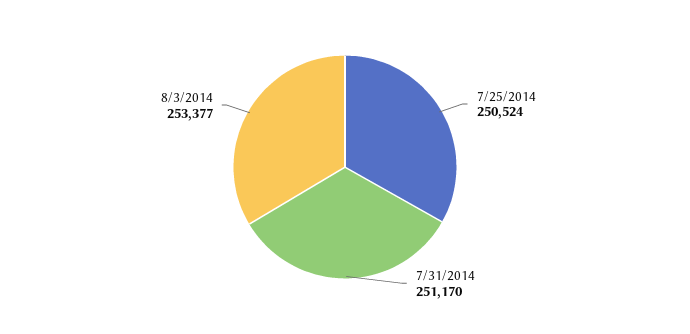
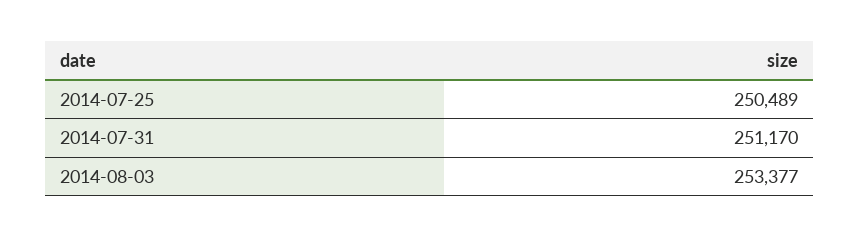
7/25/2014: 250524 -> 250489

